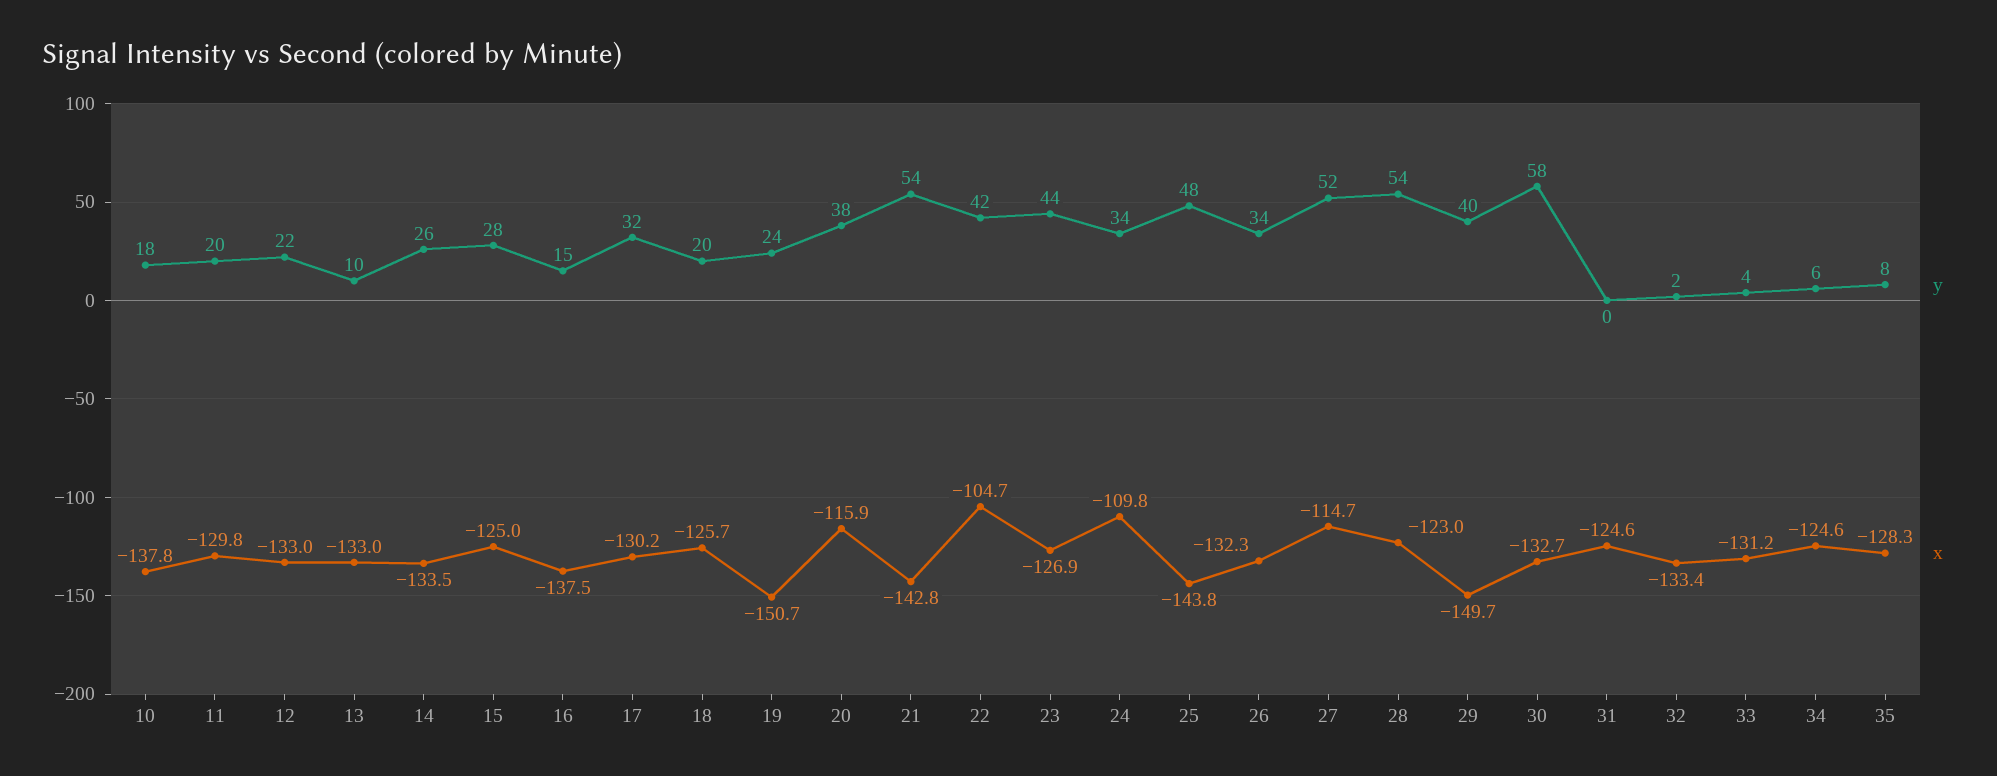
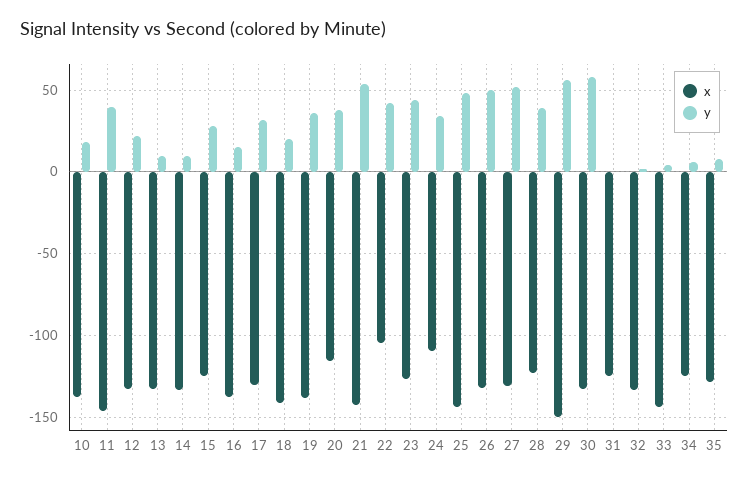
y, 11: 20 -> 40
x, 11: -129.8 -> -145
y, 14: 26 -> 10
x, 18: -125.7 -> -140
y, 19: 24 -> 35
x, 19: -150.7 -> -140
y, 26: 34 -> 50
x, 27: -114.7 -> -130
y, 28: 54 -> 40
y, 29: 40 -> 55
x, 33: -131.2 -> -145

